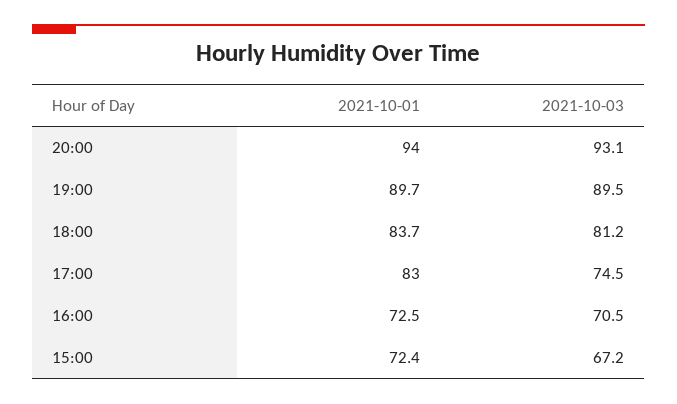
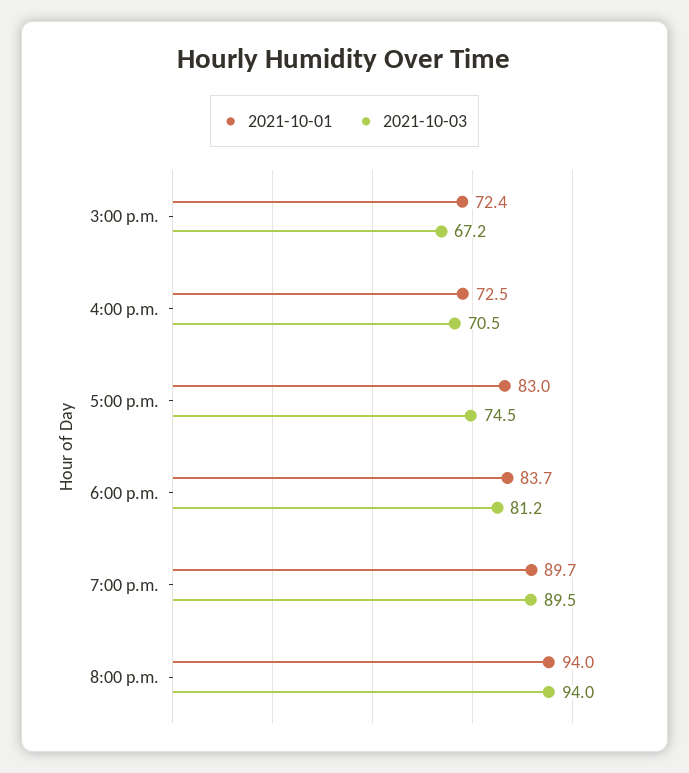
2021-10-03, 20:00: 93.1 -> 94

